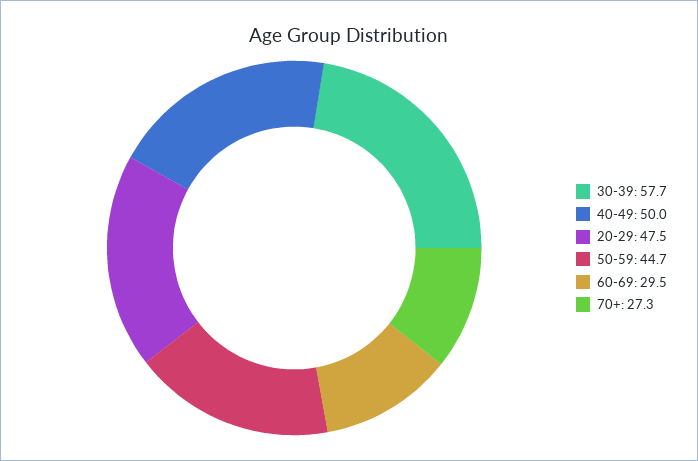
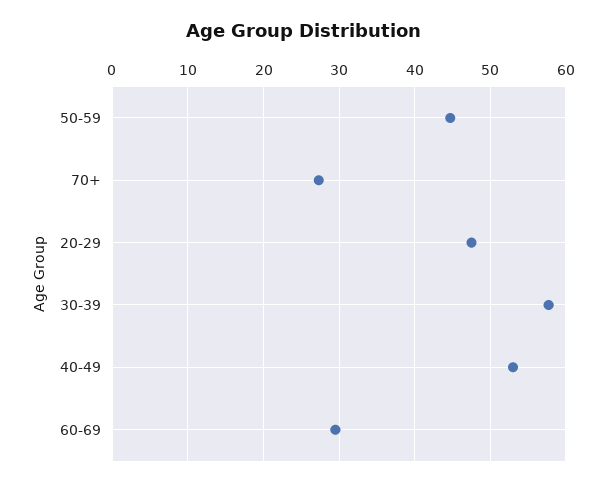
40-49: 50 -> 53

